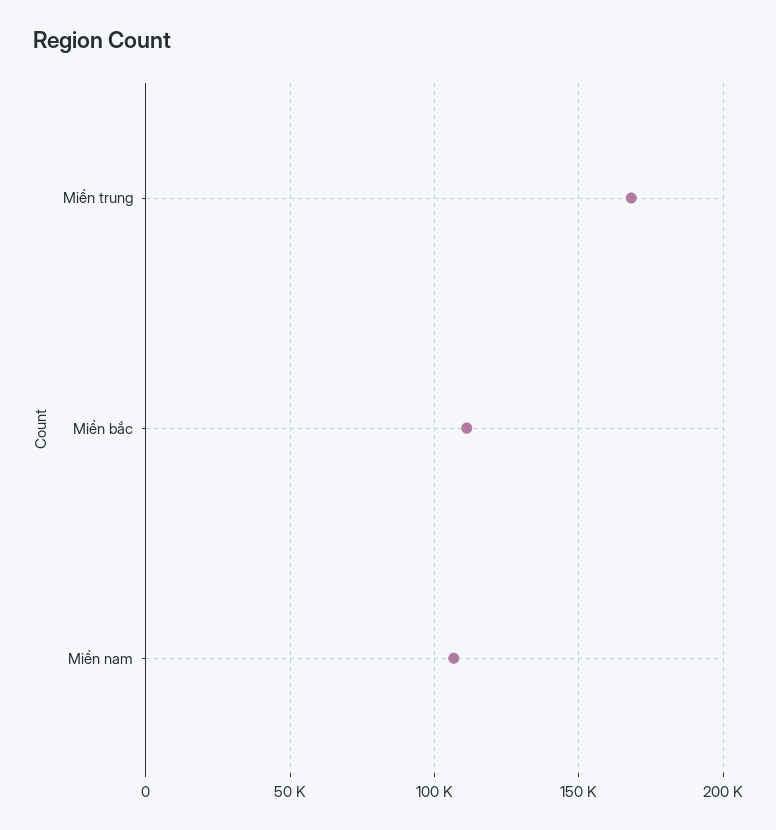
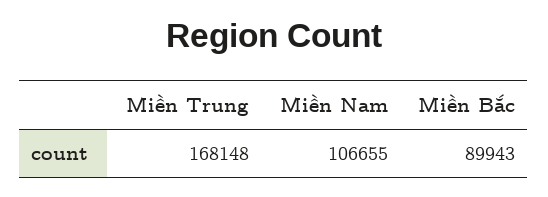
Miền bắc: 110000 -> 89943

